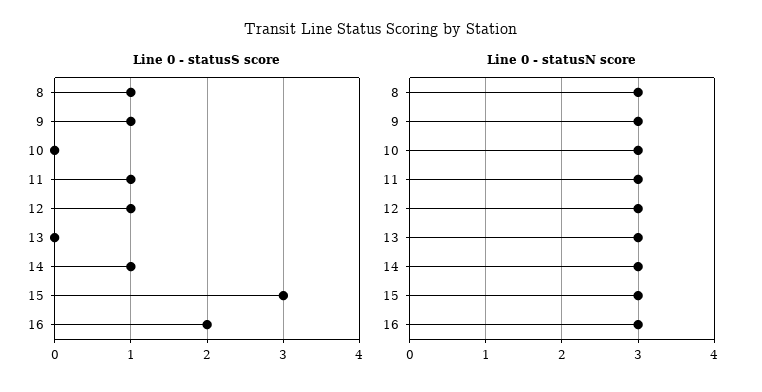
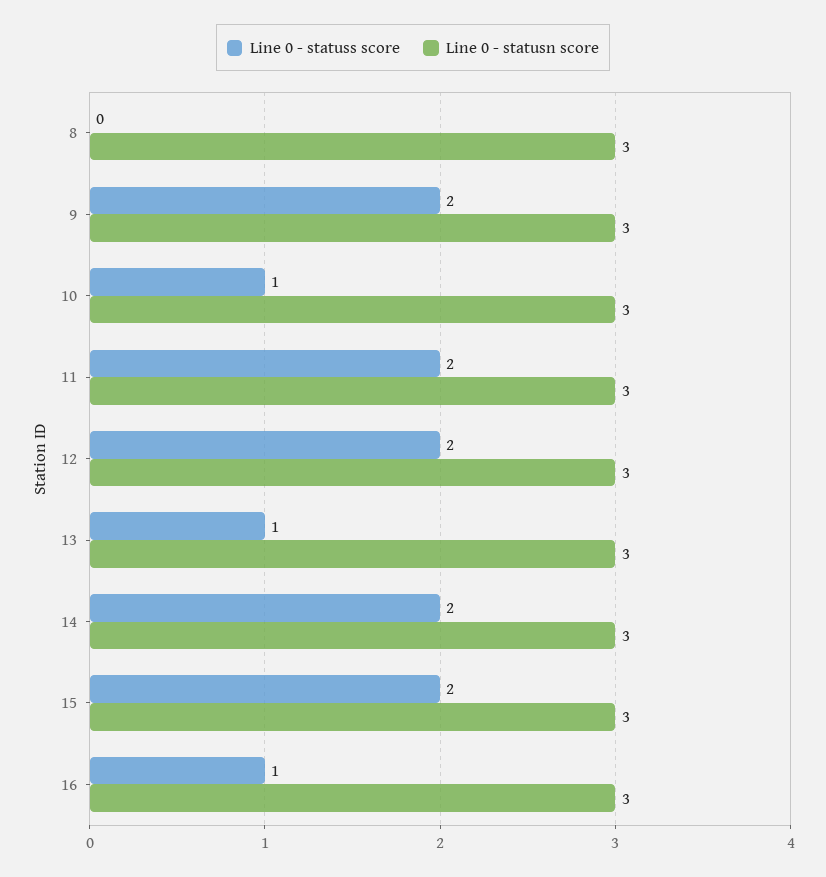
Line 0 - statusS score, 8: 1 -> 0
Line 0 - statusS score, 9: 1 -> 2
Line 0 - statusS score, 10: 0 -> 1
Line 0 - statusS score, 11: 1 -> 2
Line 0 - statusS score, 12: 1 -> 2
Line 0 - statusS score, 13: 0 -> 1
Line 0 - statusS score, 14: 1 -> 2
Line 0 - statusS score, 15: 3 -> 2
Line 0 - statusS score, 16: 2 -> 1

